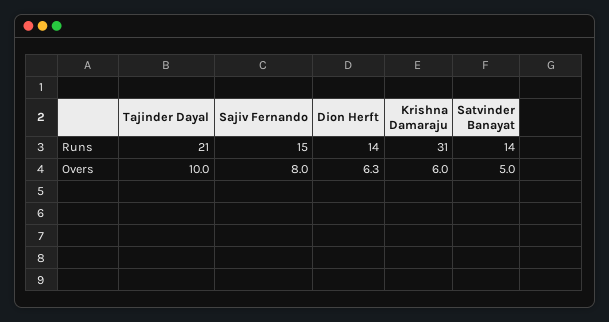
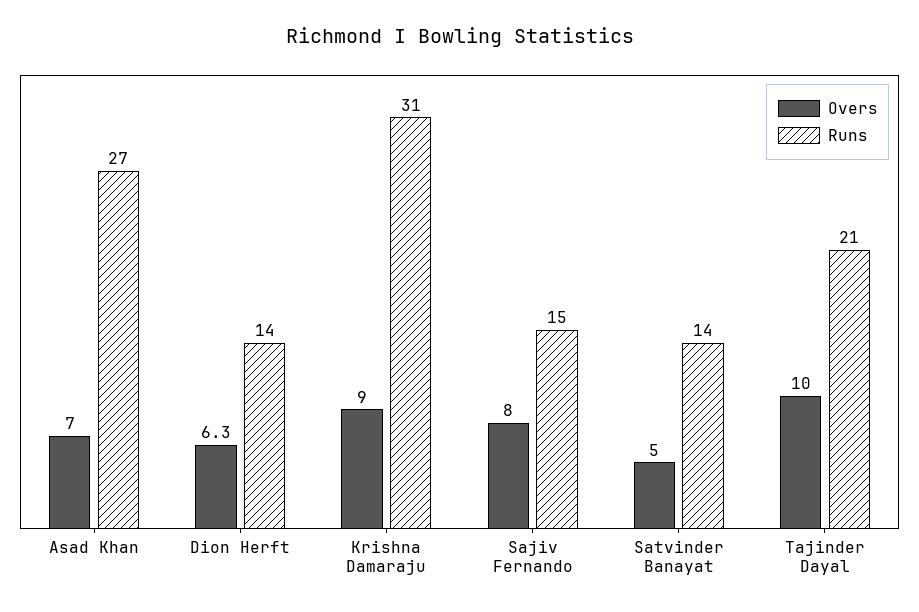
Overs, Krishna Damaraju: 6 -> 9
Overs, Asad Khan: none -> 7
Runs, Asad Khan: none -> 27

